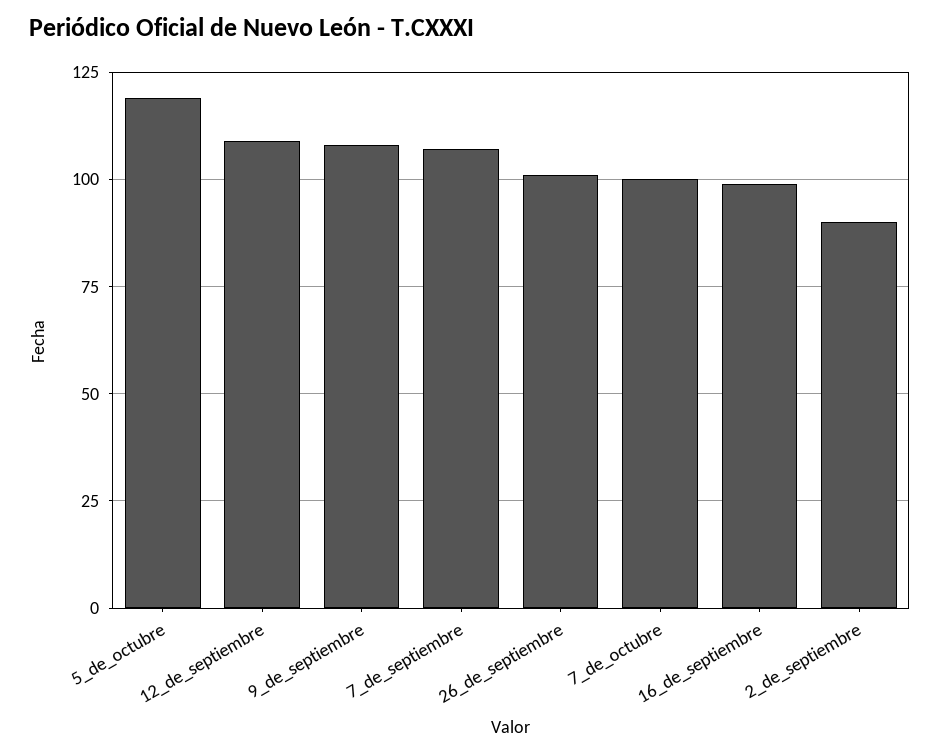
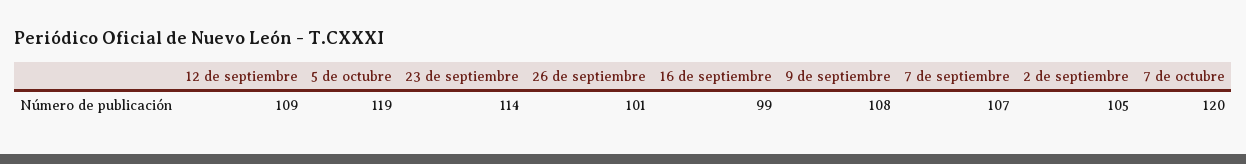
7_de_octubre: 100 -> 120
2_de_septiembre: 90 -> 105
23 de septiembre: none -> 114

